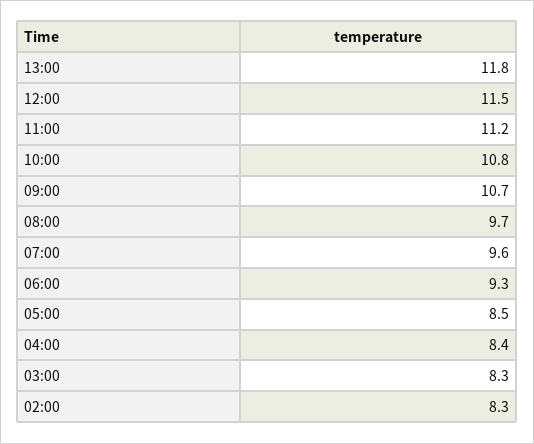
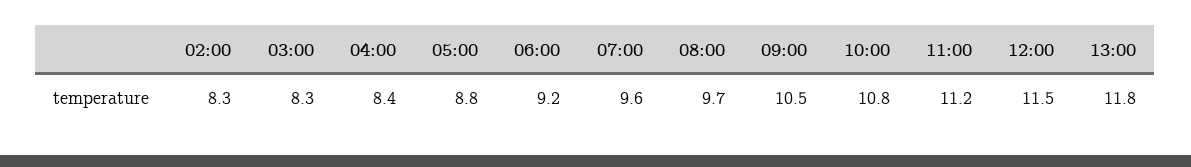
09:00: 10.7 -> 10.5
06:00: 9.3 -> 9.2
05:00: 8.5 -> 8.8

